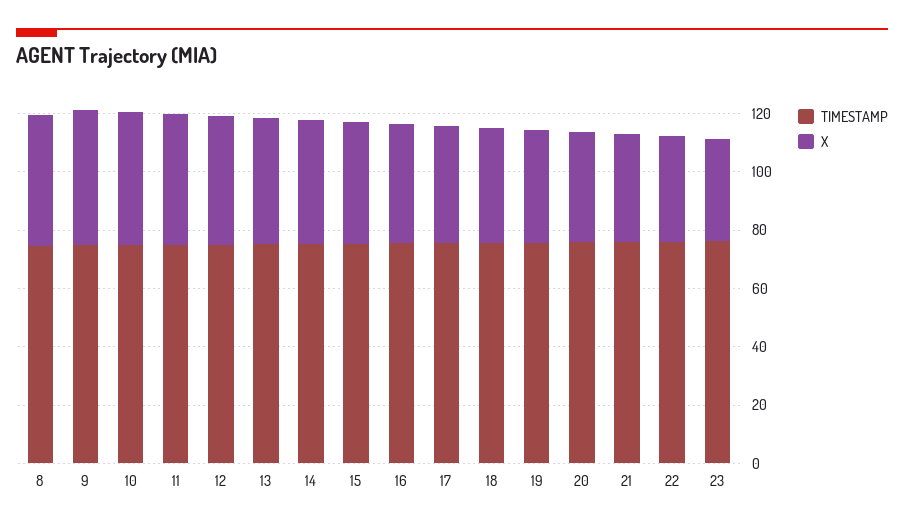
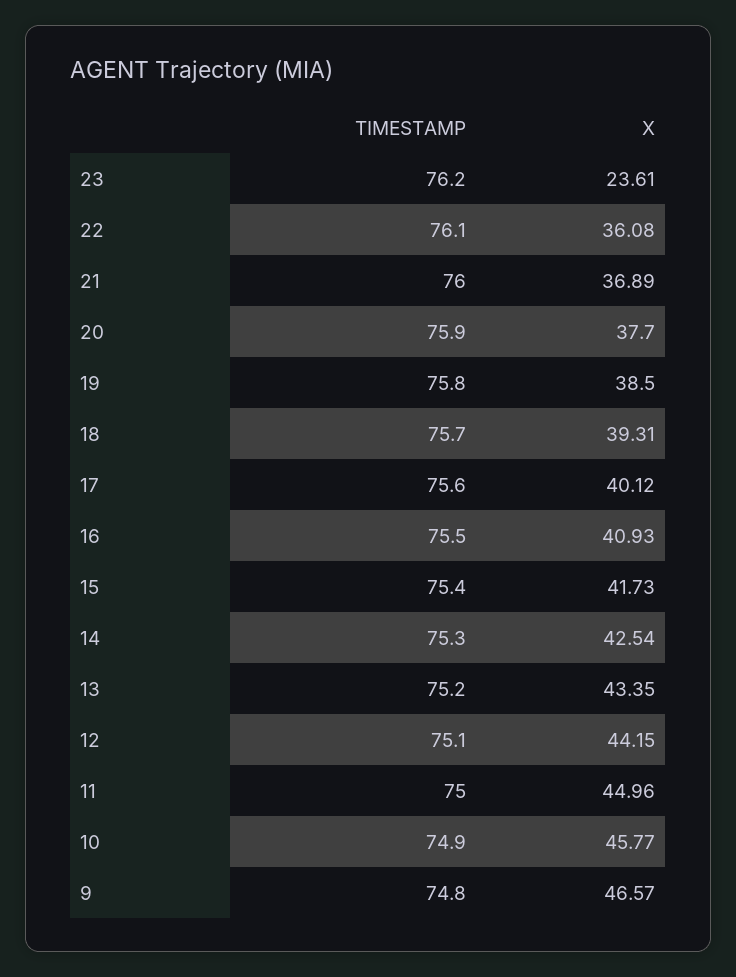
TIMESTAMP, 8: 75 -> none
X, 8: 45 -> none
X, 23: 35 -> 23.61

